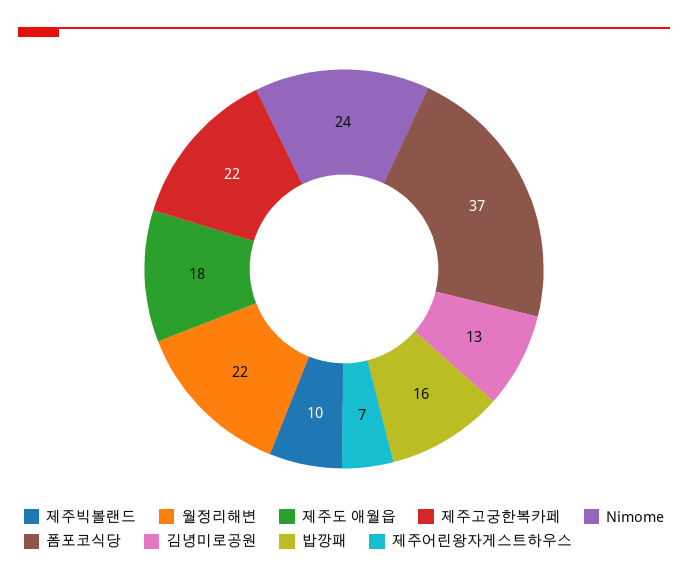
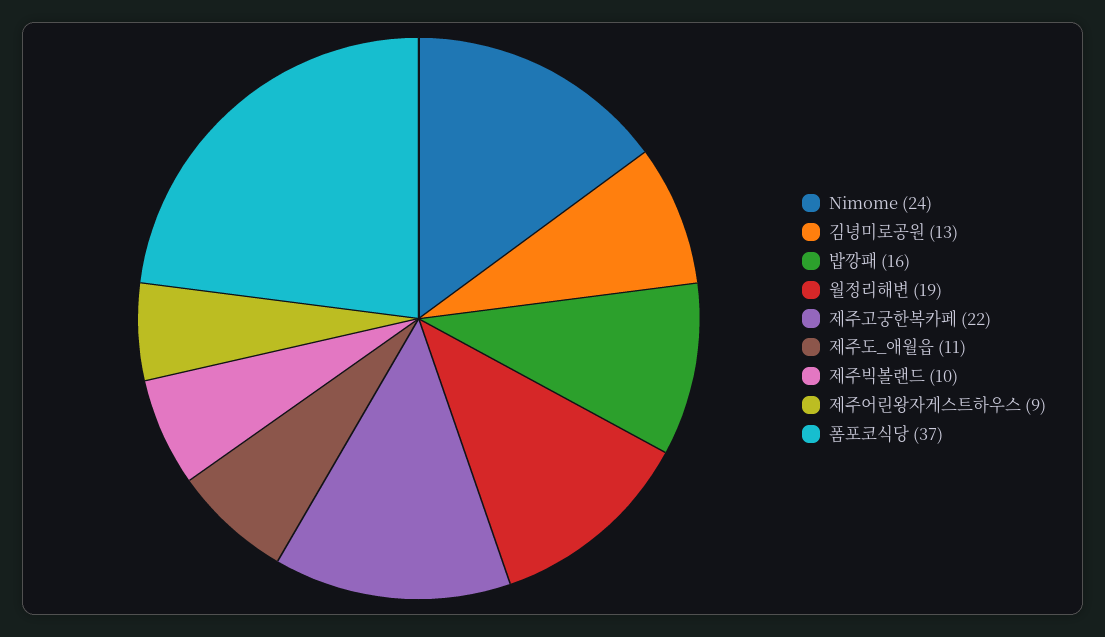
월정리해변: 22 -> 19
제주도 애월읍: 18 -> 11
제주어린왕자게스트하우스: 7 -> 9

